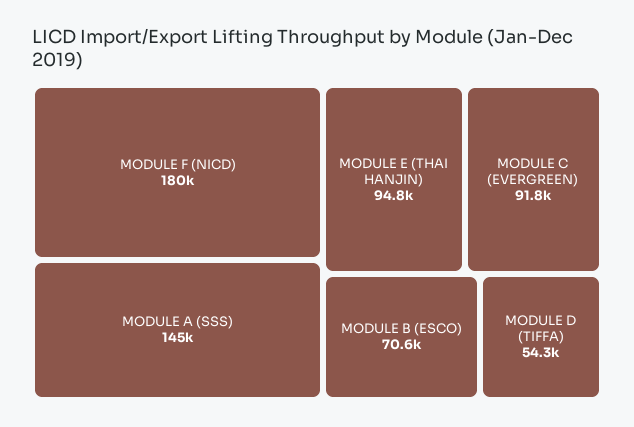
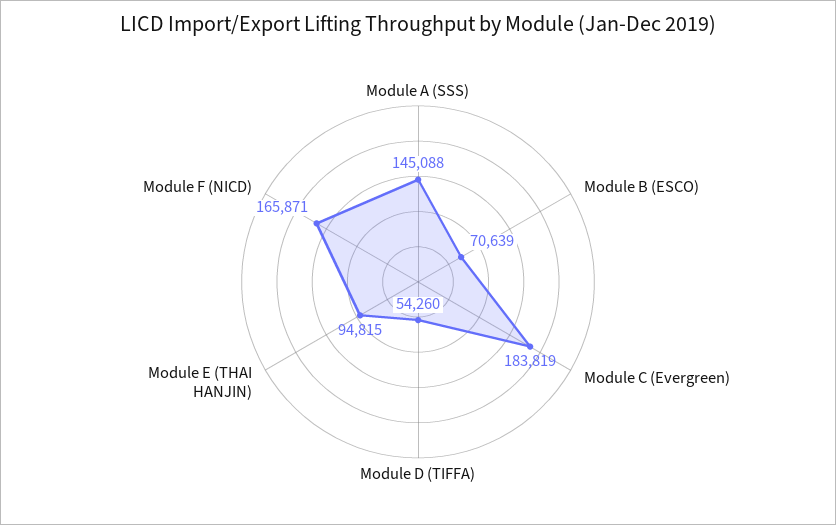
MODULE F (NICD): 180000 -> 165871
MODULE C (EVERGREEN): 91800 -> 183819

